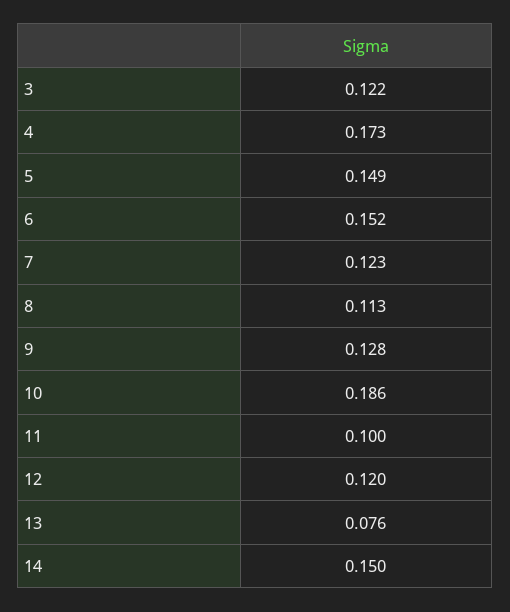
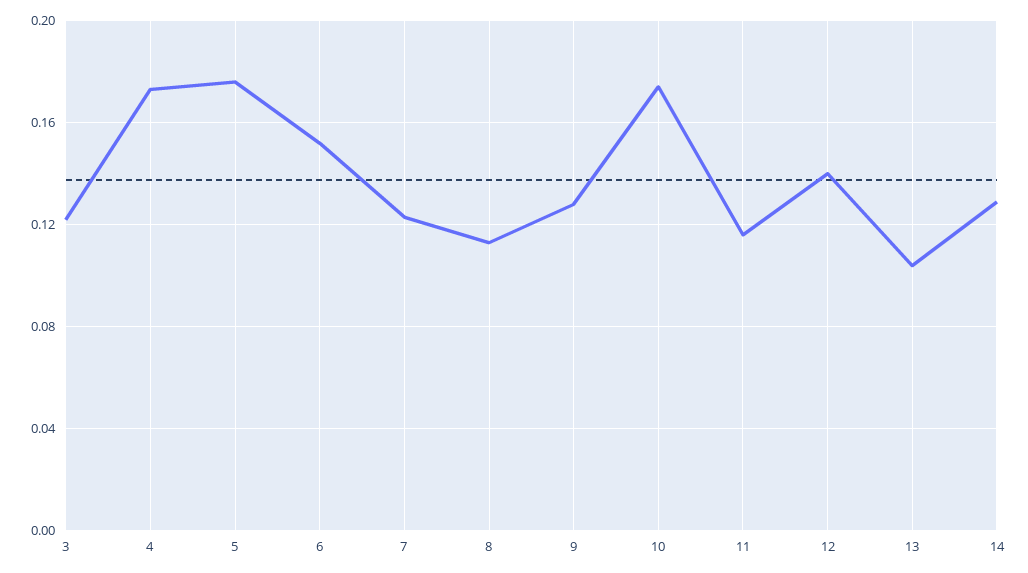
5: 0.149 -> 0.175
10: 0.186 -> 0.175
11: 0.1 -> 0.115
12: 0.12 -> 0.14
13: 0.076 -> 0.105
14: 0.15 -> 0.13

